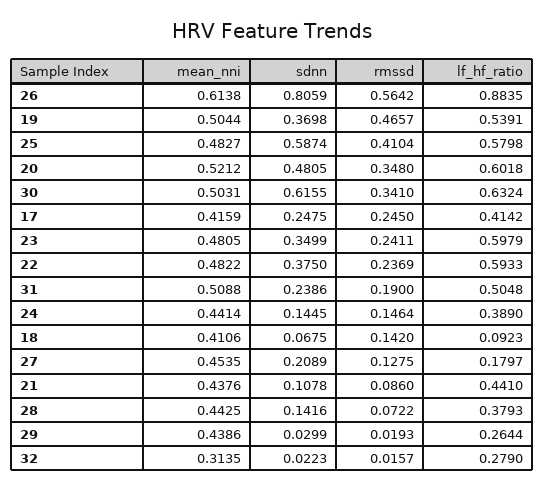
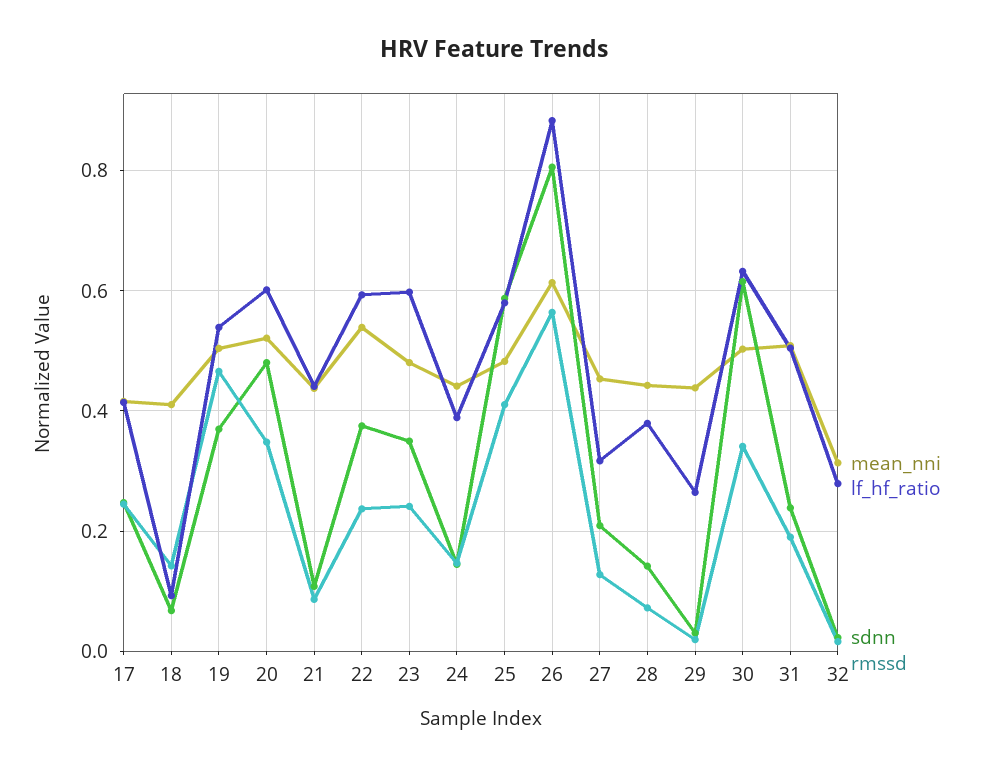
mean_nni, 22: 0.4822 -> 0.54
lf_hf_ratio, 27: 0.1797 -> 0.32

